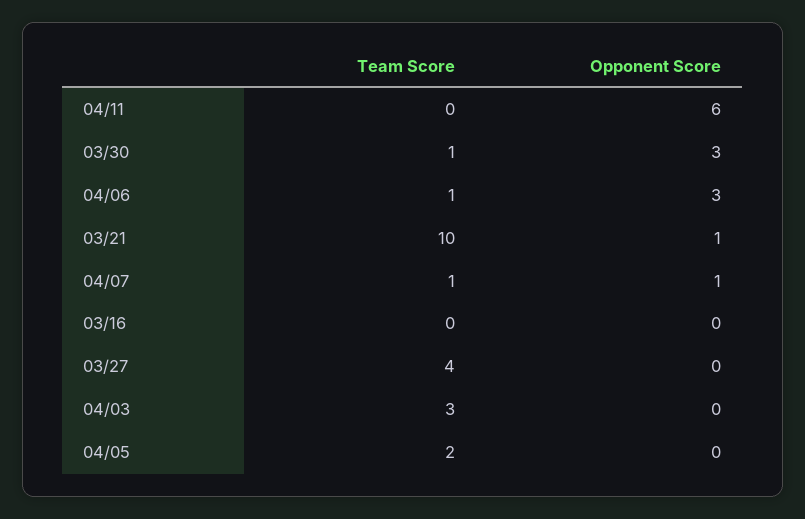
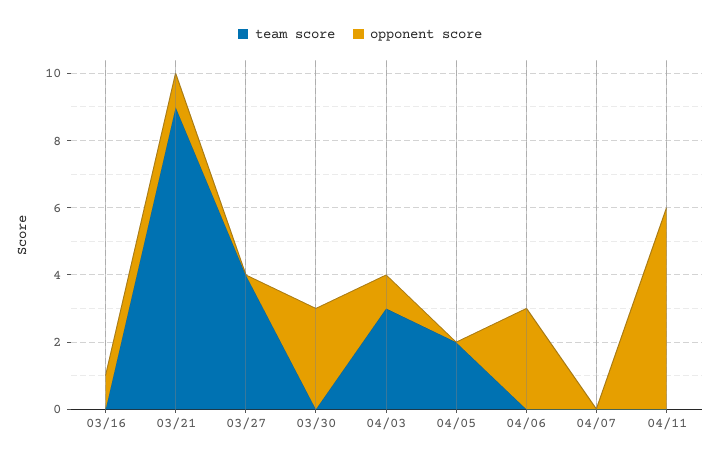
Team Score, 03/30: 1 -> 0
Team Score, 04/06: 1 -> 0
Team Score, 03/21: 10 -> 9
Team Score, 04/07: 1 -> 0
Opponent Score, 04/07: 1 -> 0
Opponent Score, 03/16: 0 -> 1
Opponent Score, 04/03: 0 -> 1

